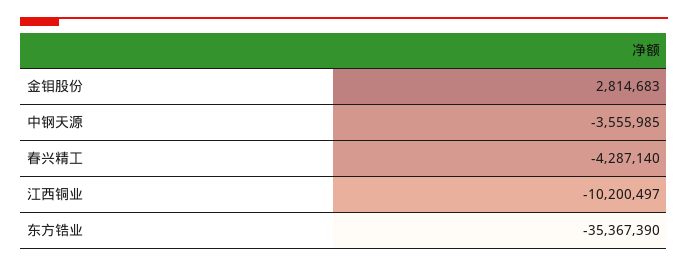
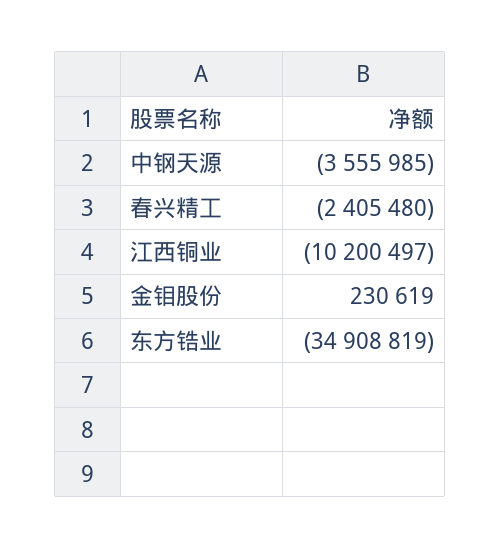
金钼股份: 2814683 -> 230619
春兴精工: -4287140 -> -2405480
东方锆业: -35367390 -> -34908819

